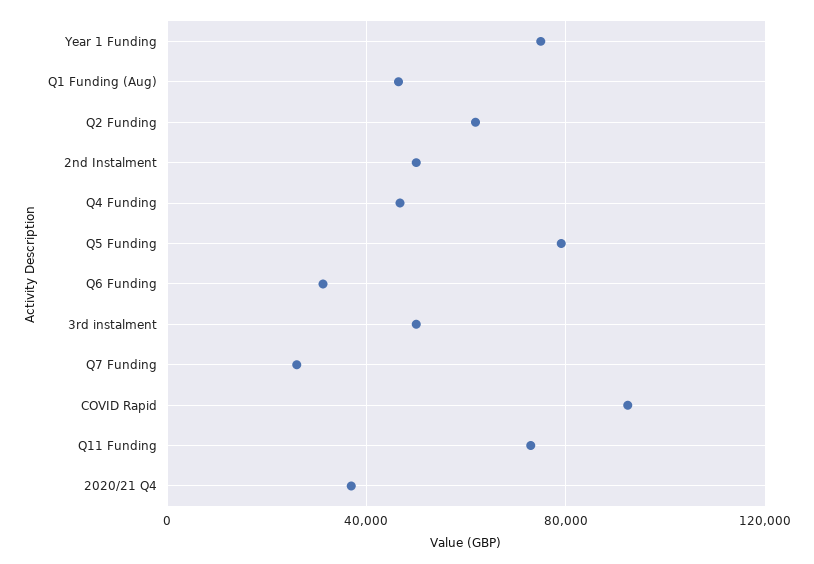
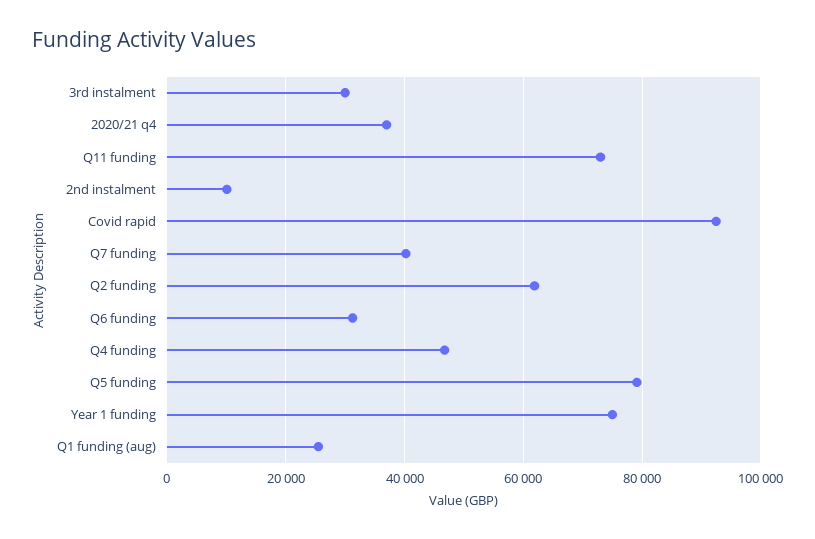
Q1 Funding (Aug): 45000 -> 26000
2nd Instalment: 50000 -> 10000
3rd instalment: 50000 -> 30000
Q7 Funding: 25000 -> 40000

